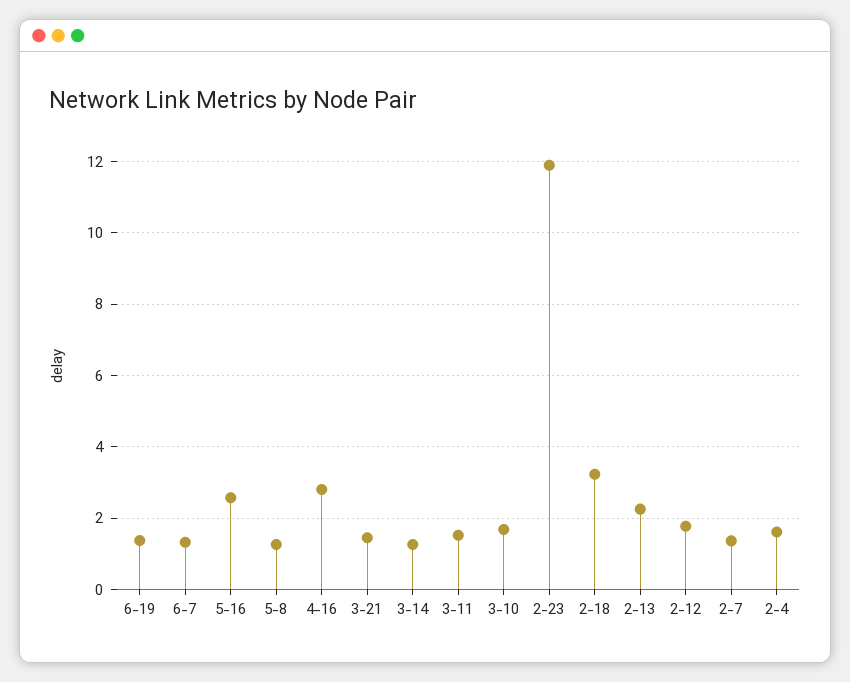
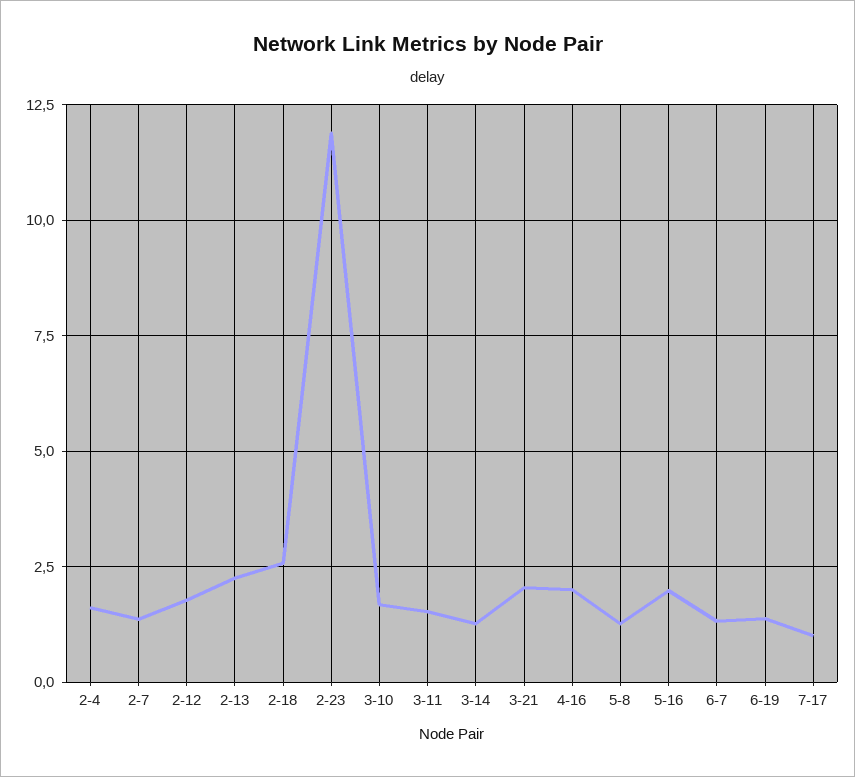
5-16: 2.6 -> 2
4-16: 2.8 -> 2
3-21: 1.4 -> 2
2-18: 3.2 -> 2.5
7-17: none -> 1

